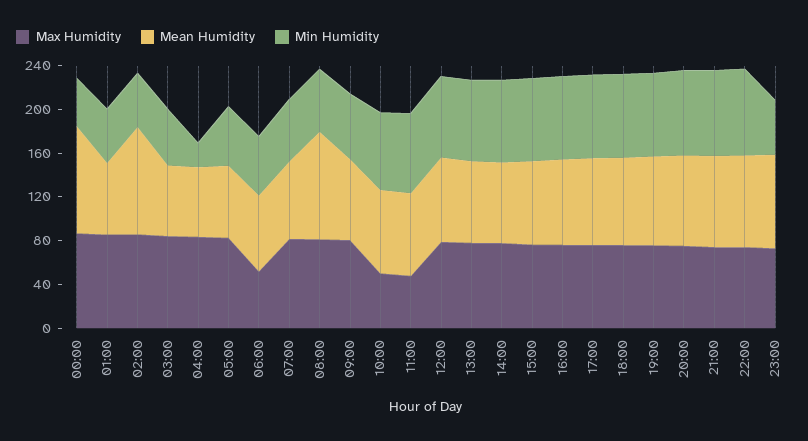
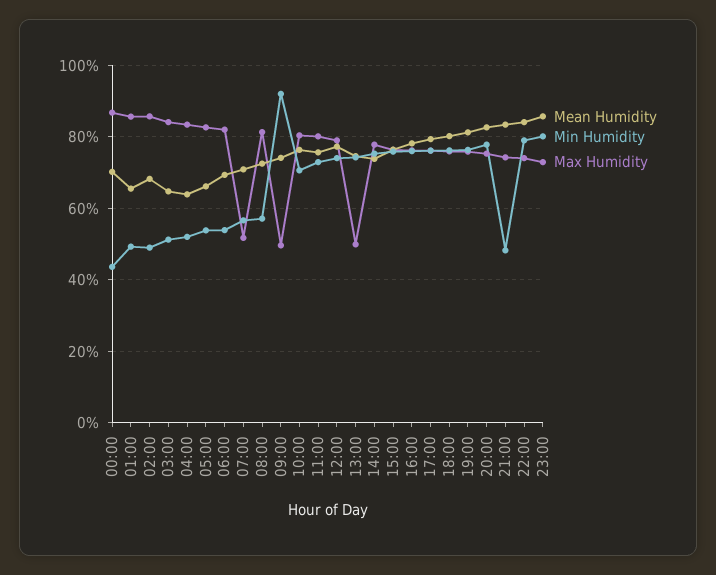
Mean Humidity, 00:00: 100 -> 70
Mean Humidity, 02:00: 100 -> 68
Min Humidity, 04:00: 20 -> 52
Max Humidity, 06:00: 50 -> 82
Max Humidity, 07:00: 80 -> 52
Mean Humidity, 08:00: 100 -> 72
Max Humidity, 09:00: 80 -> 50
Min Humidity, 09:00: 60 -> 92
Max Humidity, 10:00: 50 -> 80
Max Humidity, 11:00: 50 -> 80
Max Humidity, 13:00: 80 -> 50
Min Humidity, 21:00: 80 -> 48
Min Humidity, 23:00: 50 -> 80

